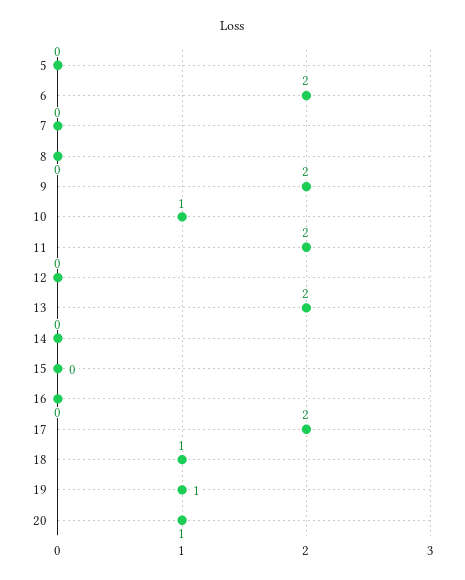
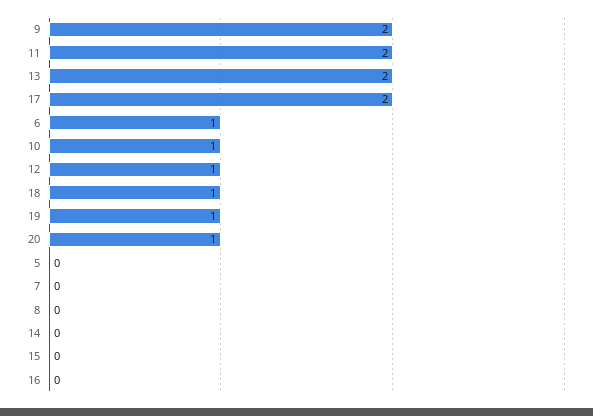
6: 2 -> 1
12: 0 -> 1

